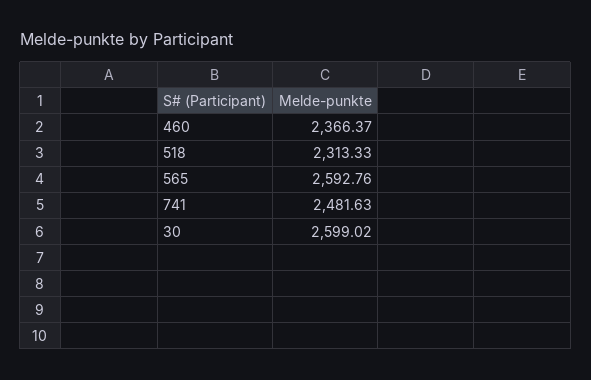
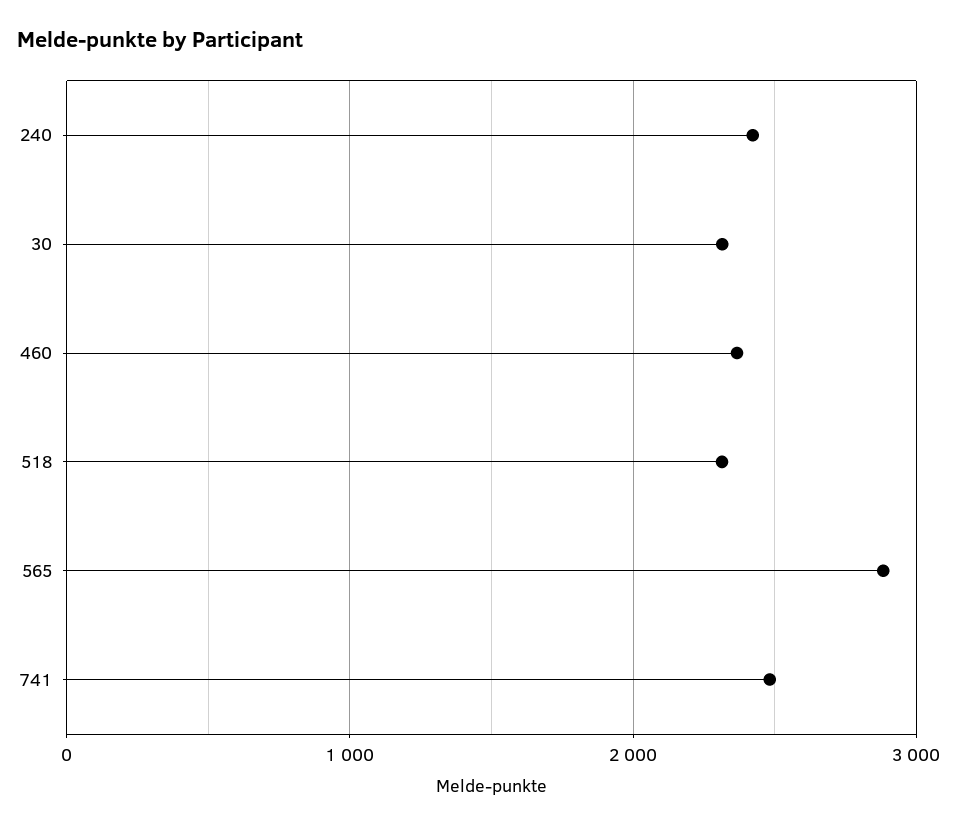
565: 2592.76 -> 2900
30: 2599.02 -> 2300
240: none -> 2400

